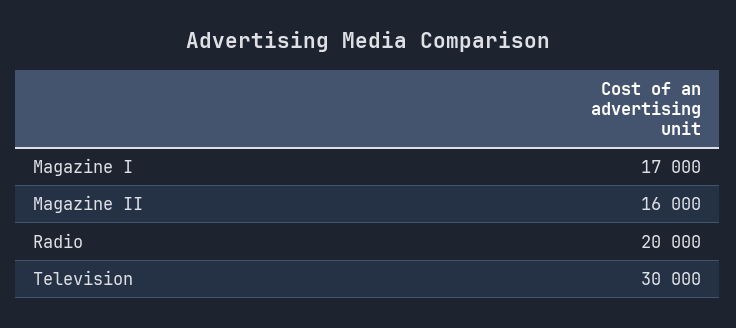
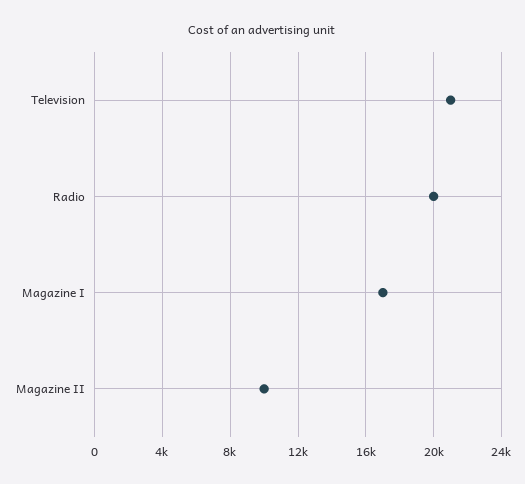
Magazine II: 16000 -> 10000
Television: 30000 -> 21000

